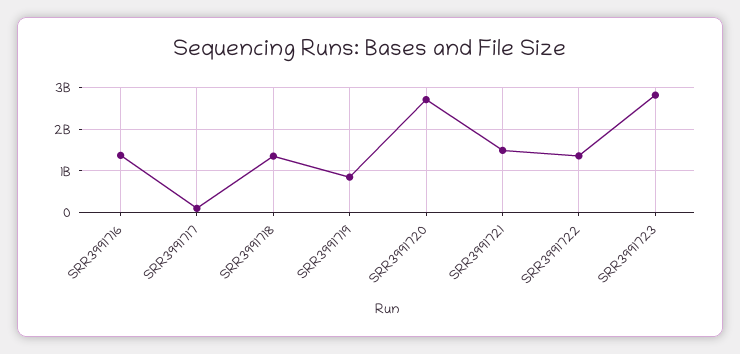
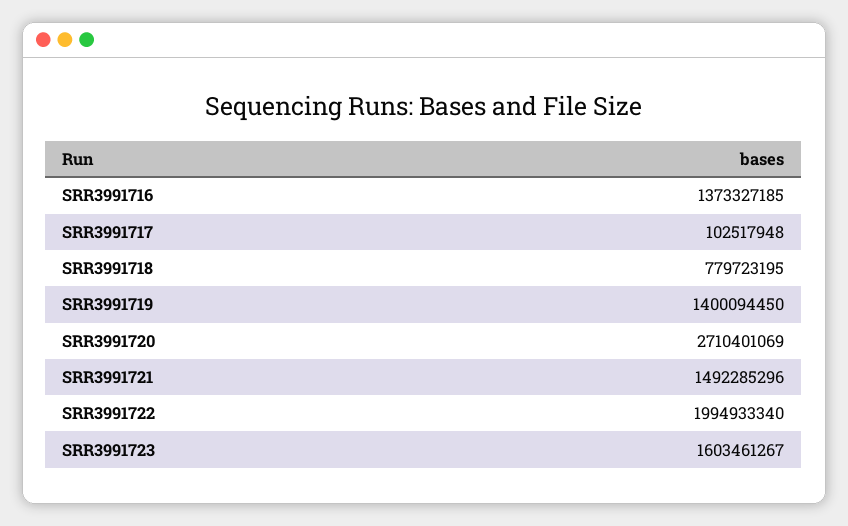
SRR3991718: 1400000000 -> 779723195
SRR3991719: 800000000 -> 1400094450
SRR3991722: 1400000000 -> 1994933340
SRR3991723: 2800000000 -> 1603461267

